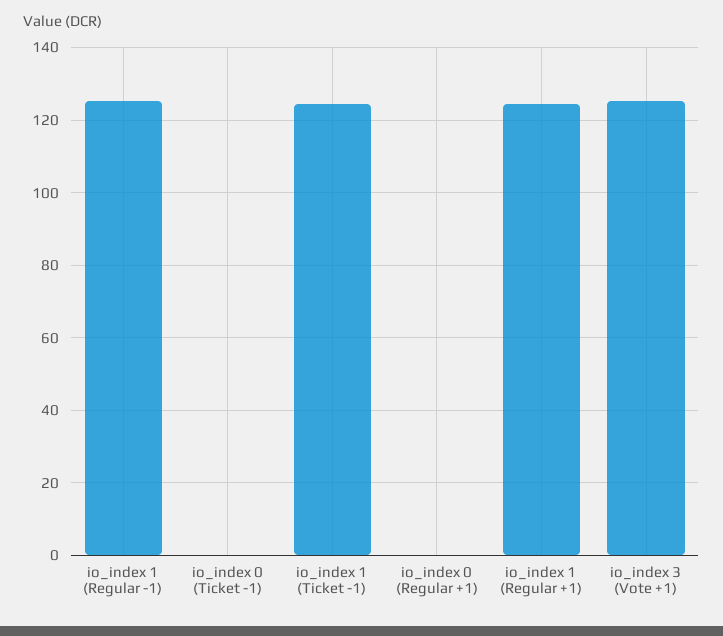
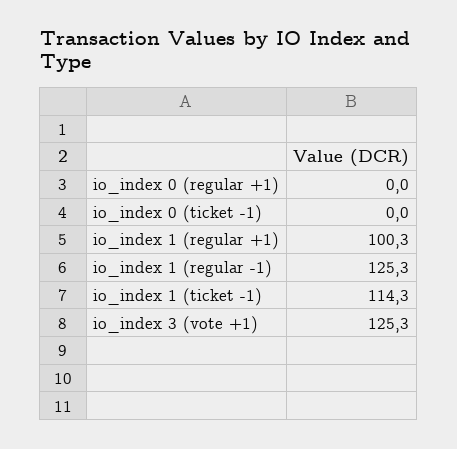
io_index 1 (Ticket -1): 124 -> 114.3
io_index 1 (Regular +1): 124 -> 100.3

